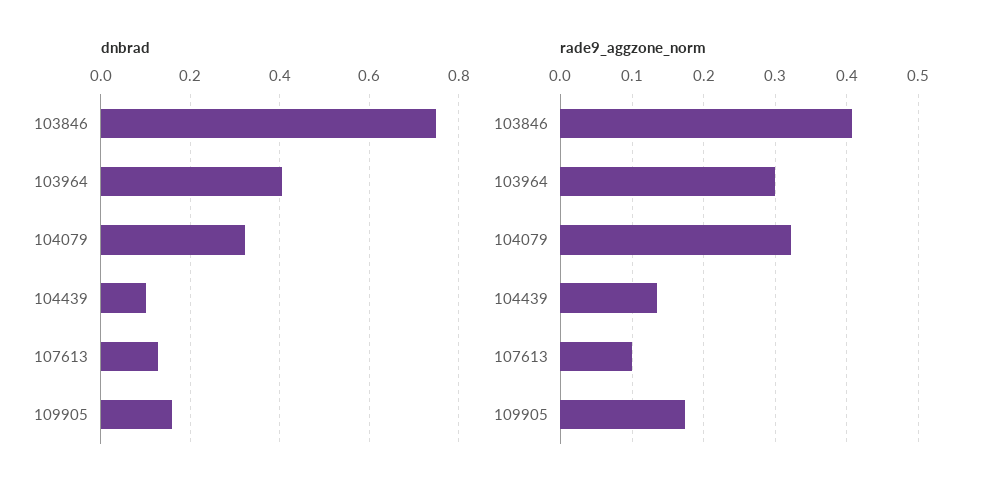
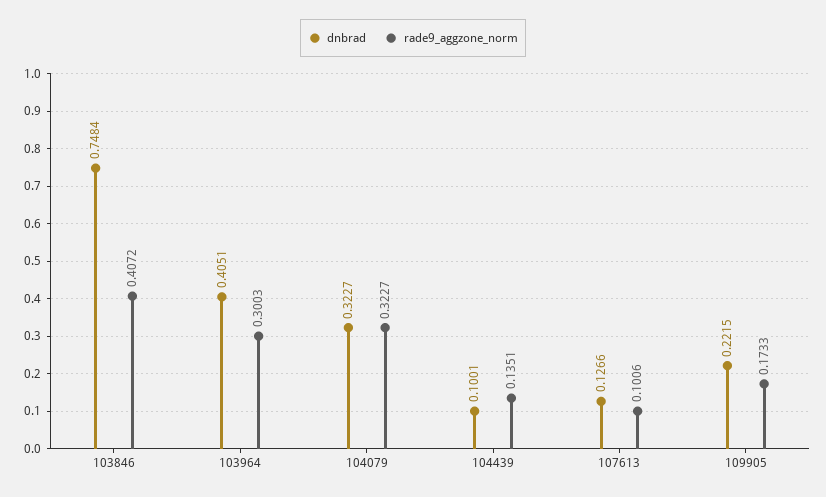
dnbrad, 109905: 0.16 -> 0.2215

